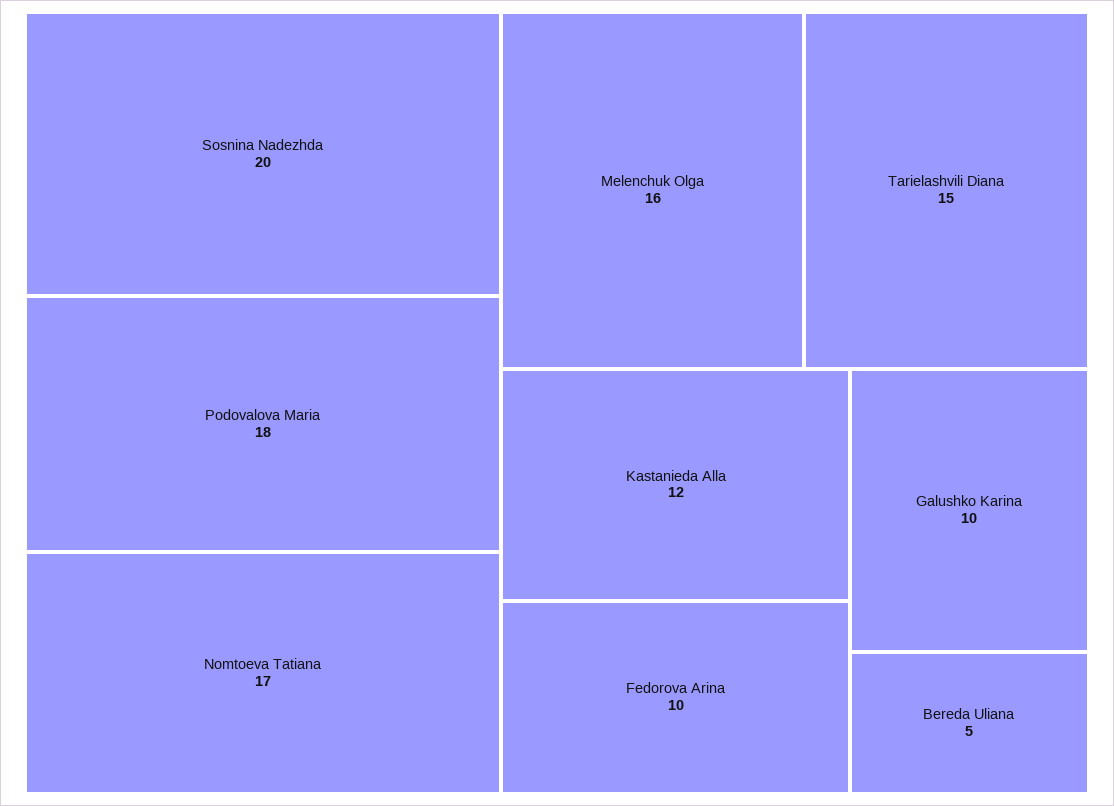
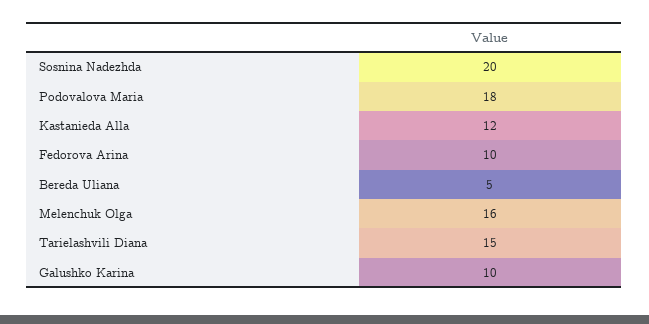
Nomtoeva Tatiana: 17 -> none

